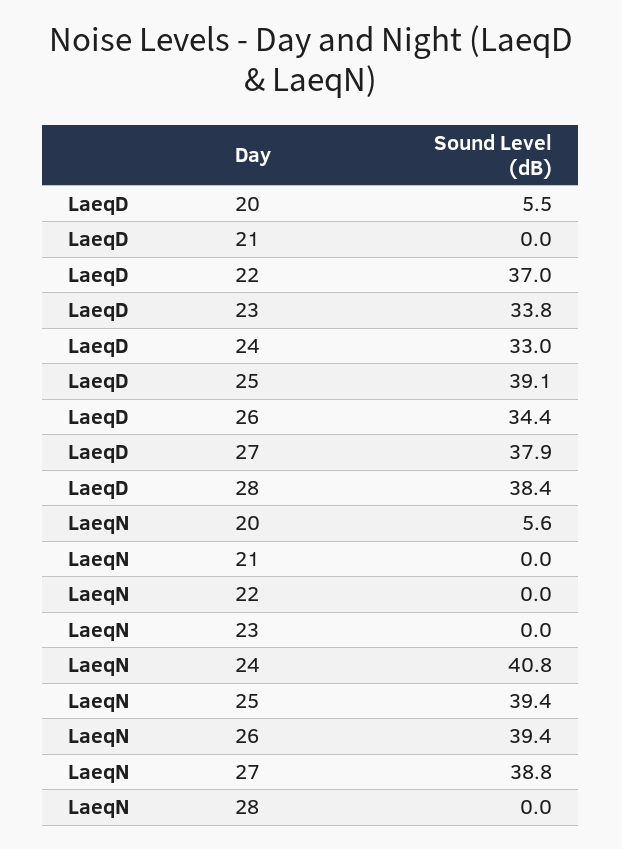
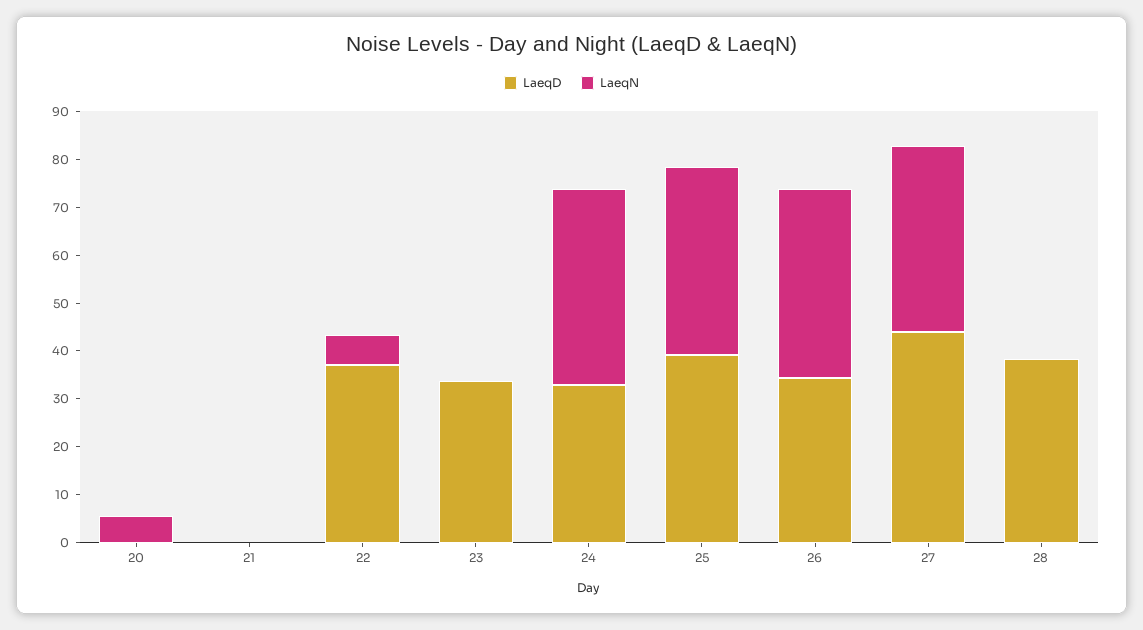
LaeqD, 20: 5.5 -> 0
LaeqD, 27: 37.9 -> 44
LaeqN, 22: 0 -> 6

